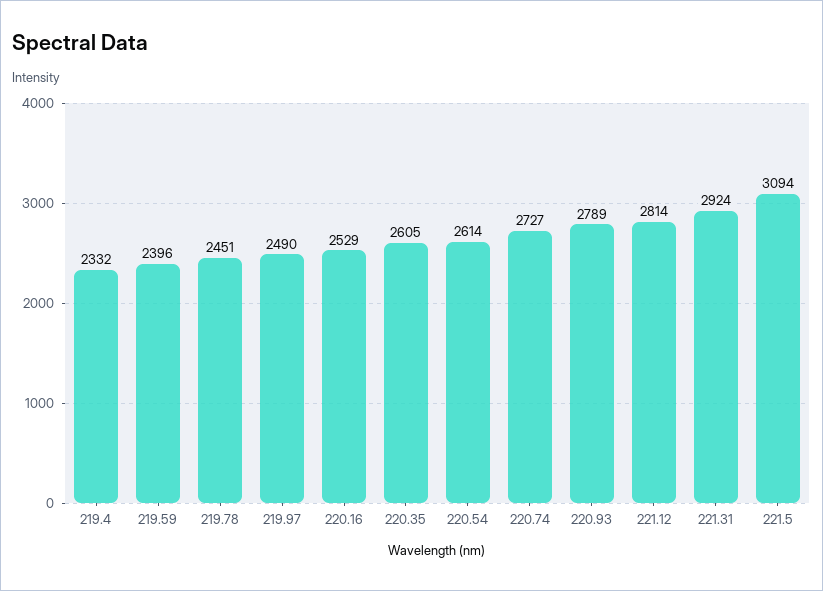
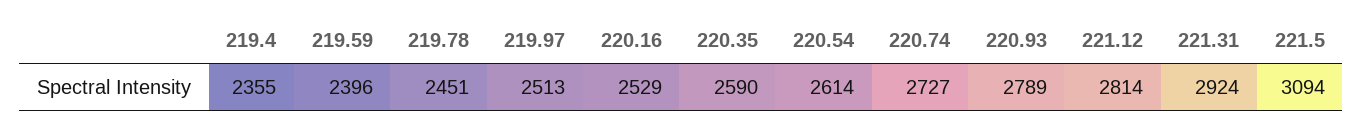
219.4: 2332 -> 2355
219.97: 2490 -> 2513
220.35: 2605 -> 2590

